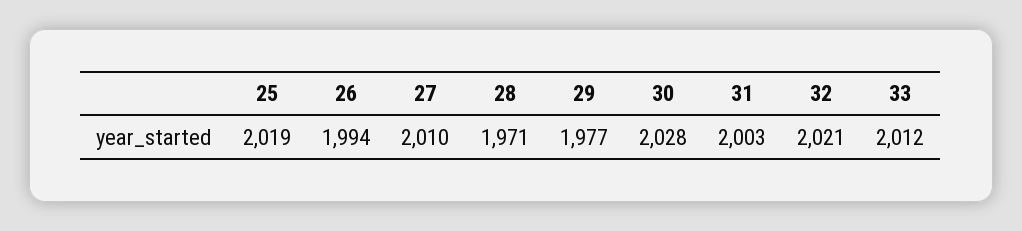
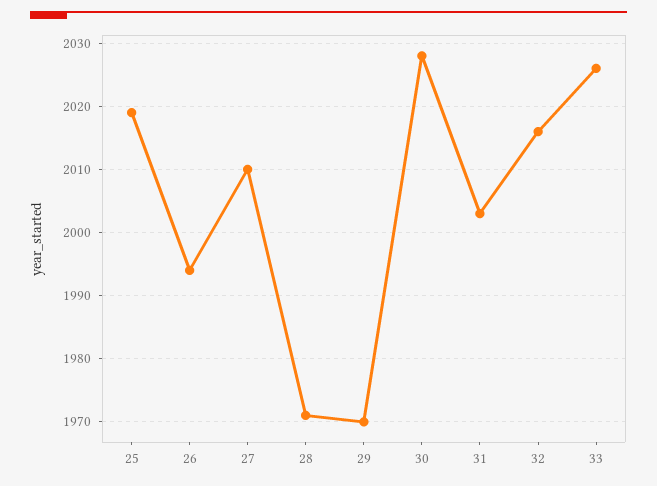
29: 1977 -> 1970
32: 2021 -> 2016
33: 2012 -> 2026

